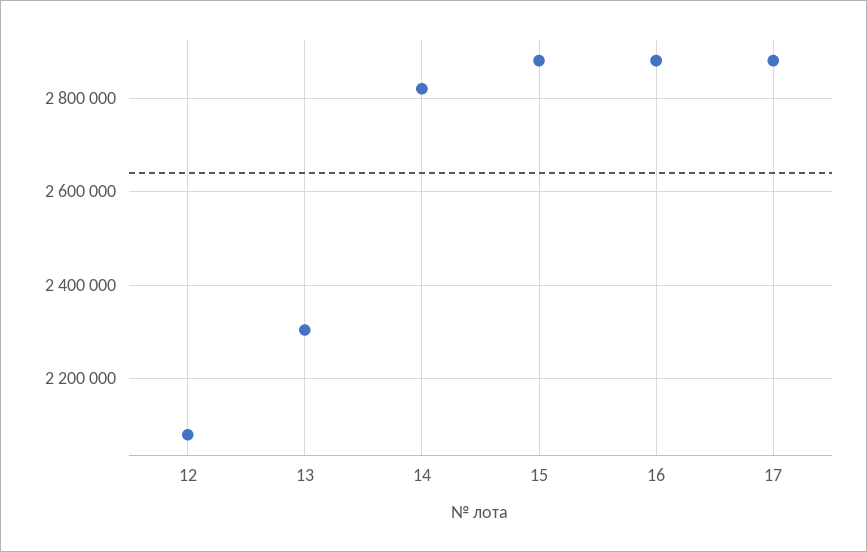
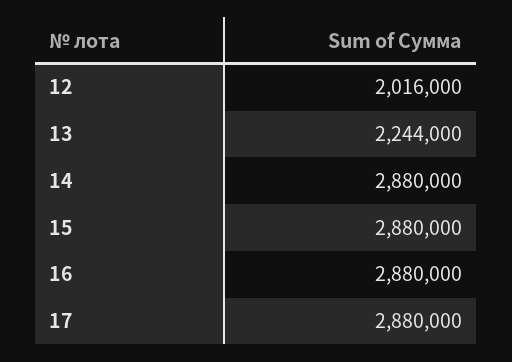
12: 2080000 -> 2016000
13: 2300000 -> 2244000
14: 2820000 -> 2880000

